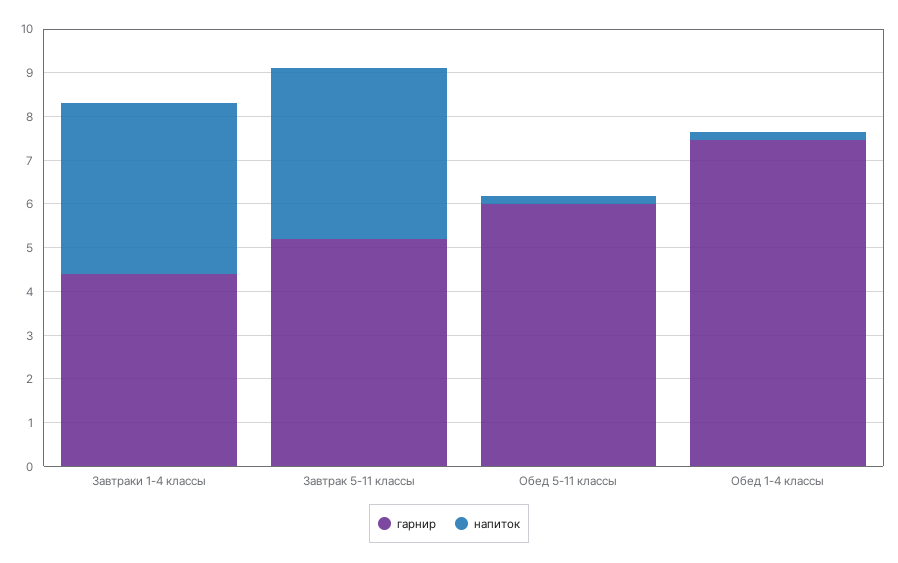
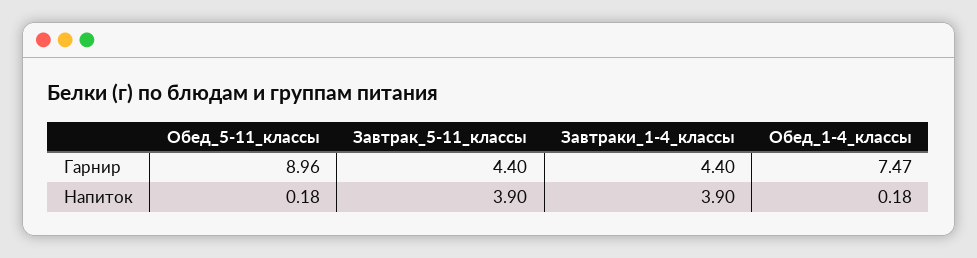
гарнир, Завтрак 5-11 классы: 5.2 -> 4.4
гарнир, Обед 5-11 классы: 6 -> 8.96

